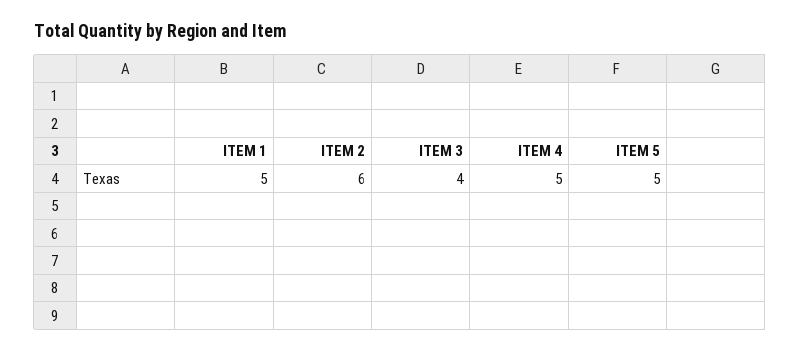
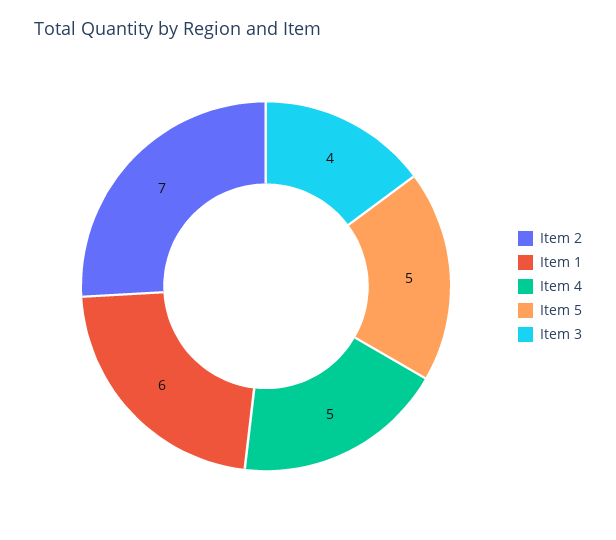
ITEM 1: 5 -> 6
ITEM 2: 6 -> 7

